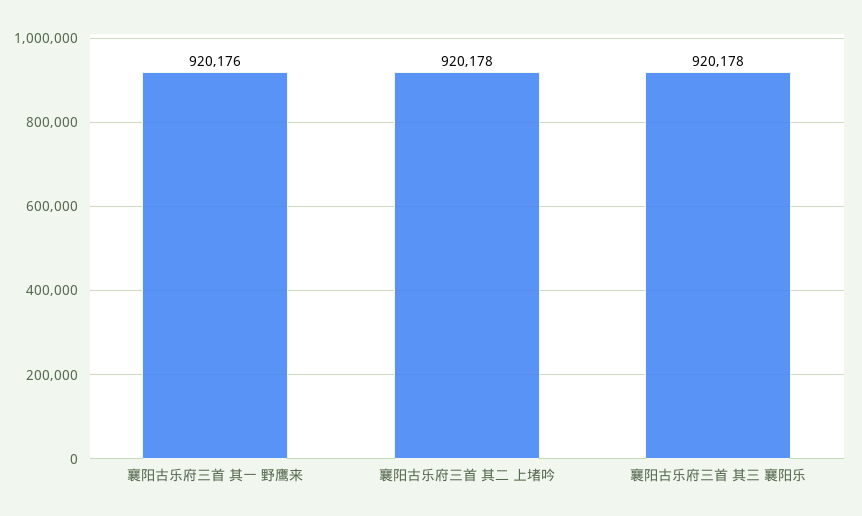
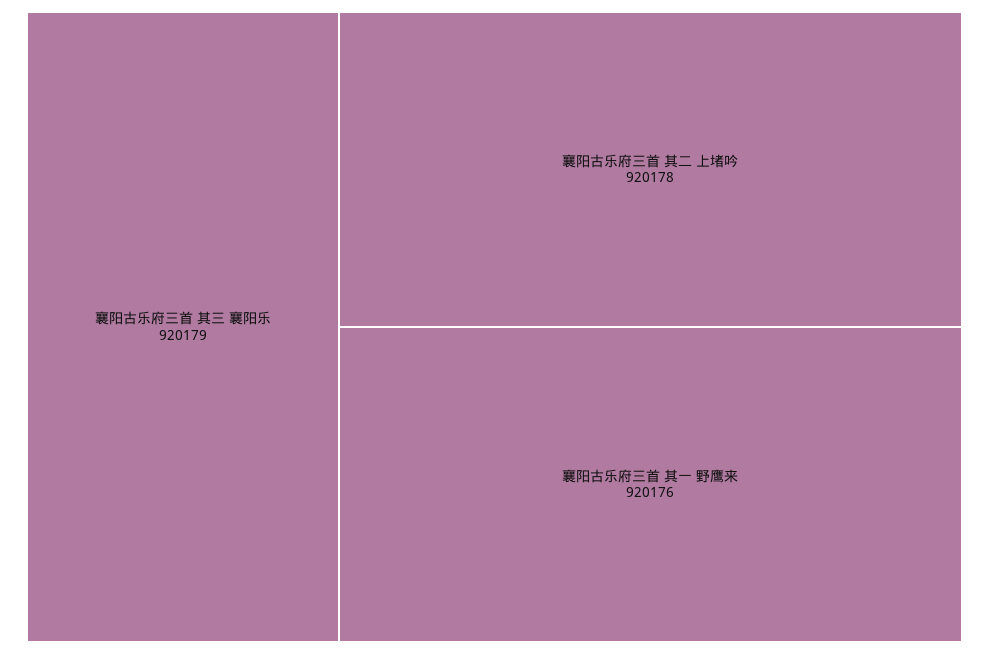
襄阳古乐府三首 其三 襄阳乐: 920178 -> 920179

